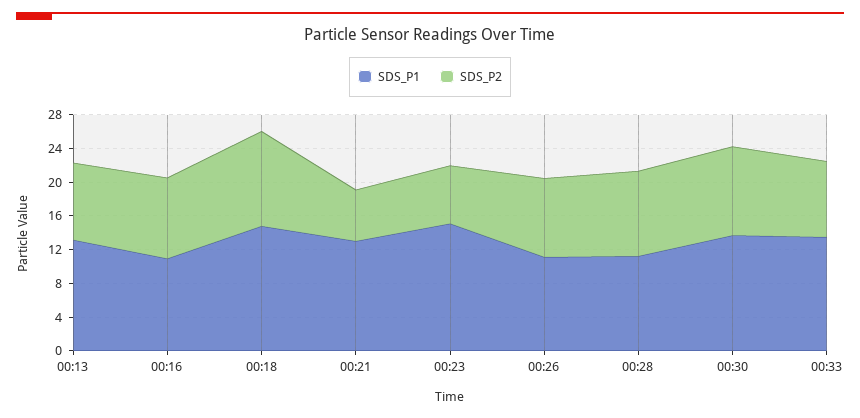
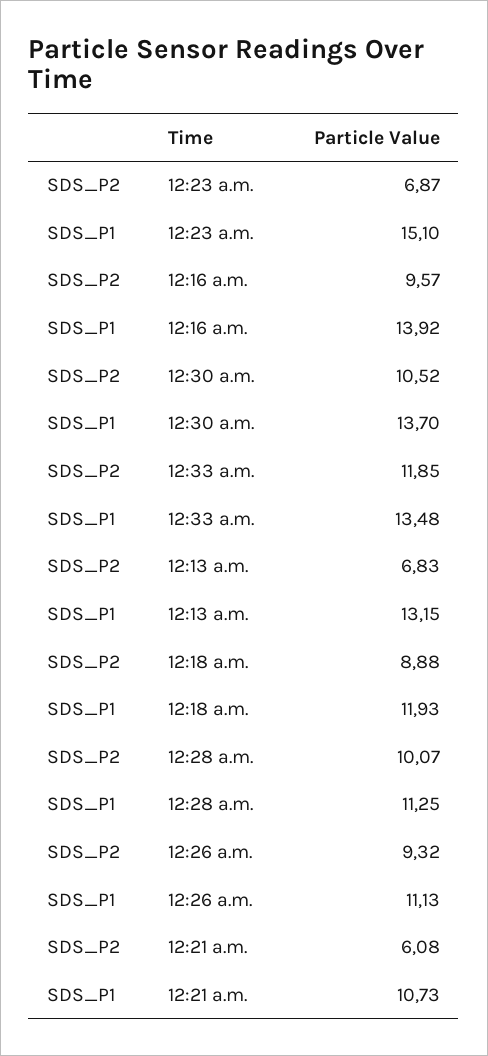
SDS_P2, 00:13: 9 -> 6.83
SDS_P1, 00:16: 11 -> 13.92
SDS_P1, 00:18: 15 -> 11.93
SDS_P2, 00:18: 11 -> 8.88
SDS_P1, 00:21: 13 -> 10.73
SDS_P2, 00:33: 9 -> 11.85

